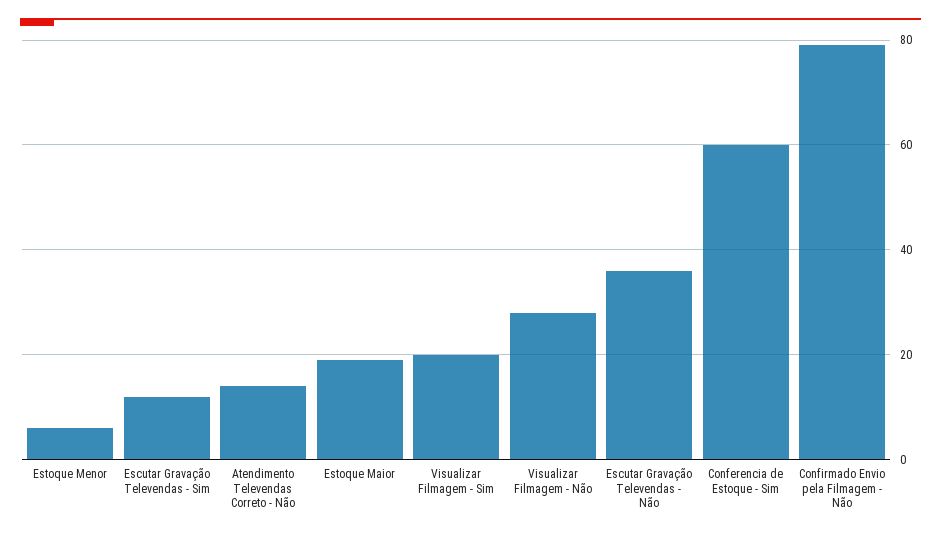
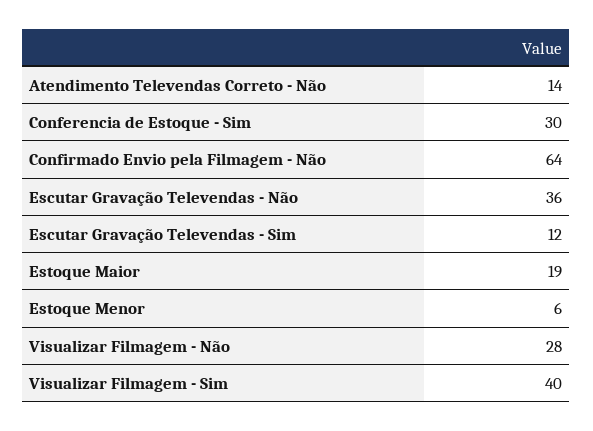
Visualizar Filmagem - Sim: 20 -> 40
Conferencia de Estoque - Sim: 60 -> 30
Confirmado Envio pela Filmagem - Não: 80 -> 64

